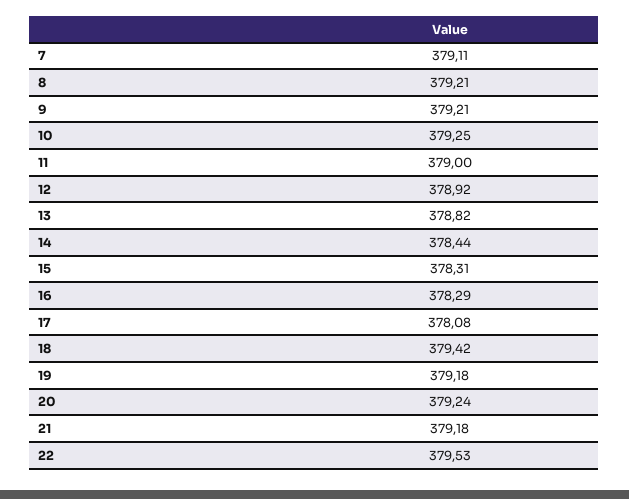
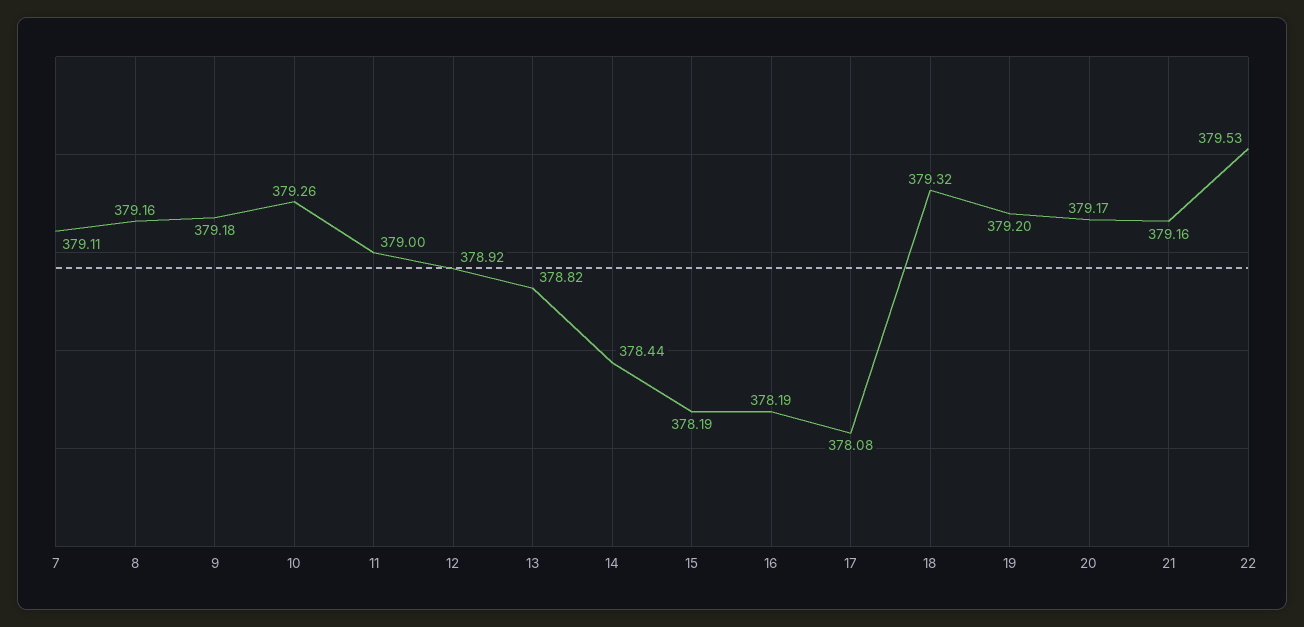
8: 379.21 -> 379.16
9: 379.21 -> 379.18
10: 379.25 -> 379.26
15: 378.31 -> 378.19
16: 378.29 -> 378.19
18: 379.42 -> 379.32
19: 379.18 -> 379.2
20: 379.24 -> 379.17
21: 379.18 -> 379.16

